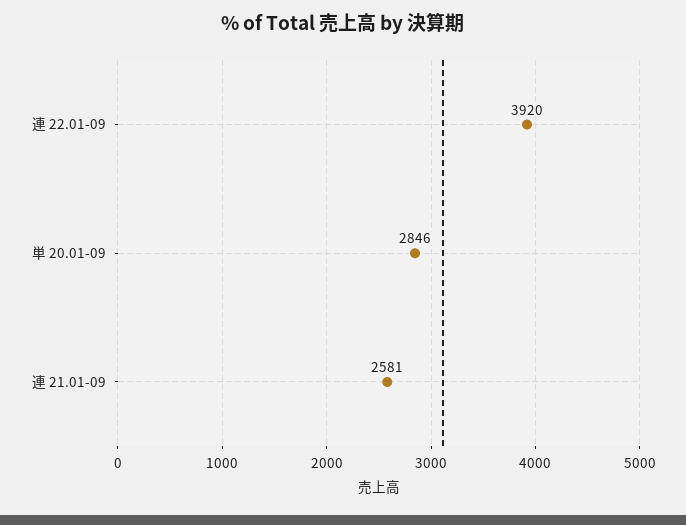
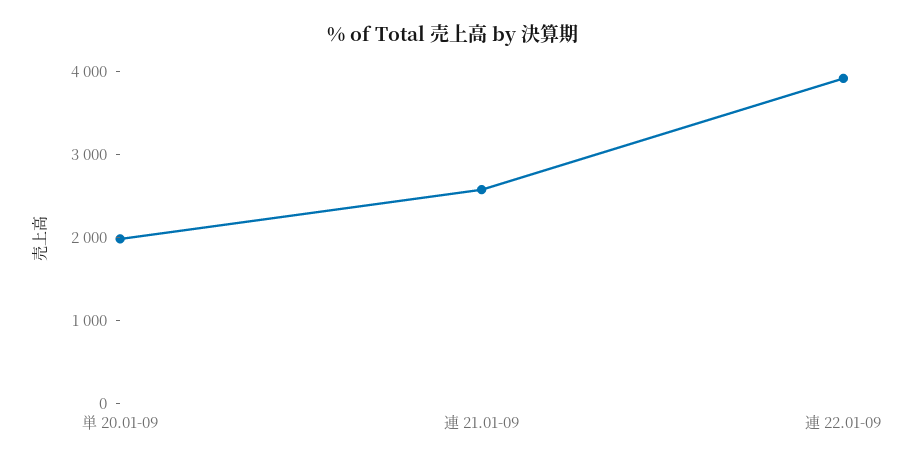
単 20.01-09: 2846 -> 2000

